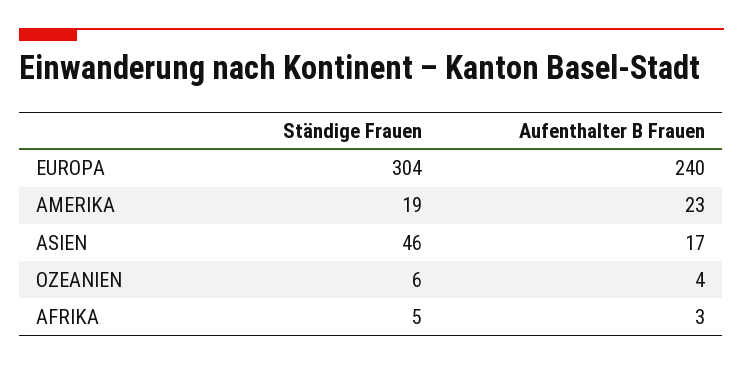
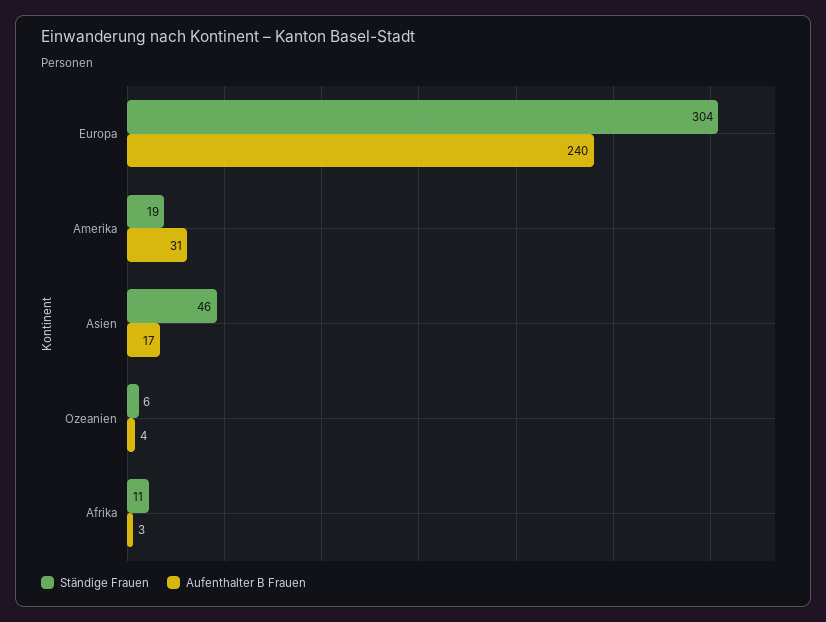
Aufenthalter B Frauen, AMERIKA: 23 -> 31
Ständige Frauen, AFRIKA: 5 -> 11

